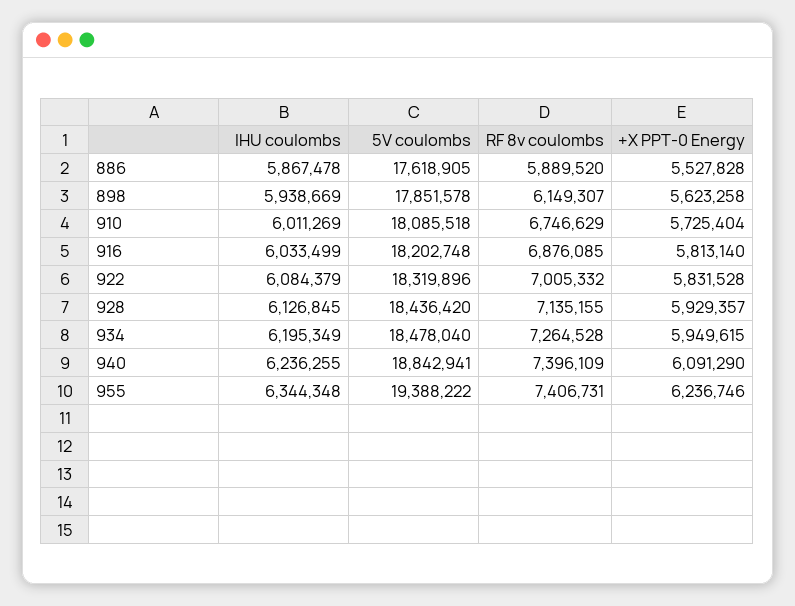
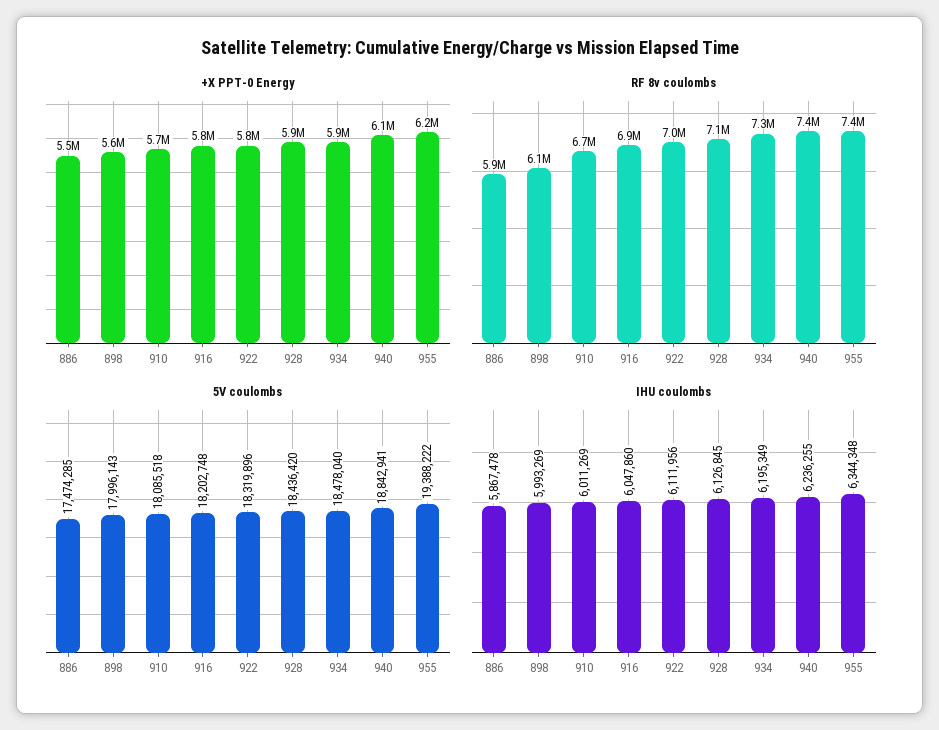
5V coulombs, 886: 17618905 -> 17474285
IHU coulombs, 898: 5938669 -> 5993269
5V coulombs, 898: 17851578 -> 17996143
IHU coulombs, 916: 6033499 -> 6047860
IHU coulombs, 922: 6084379 -> 6111956

